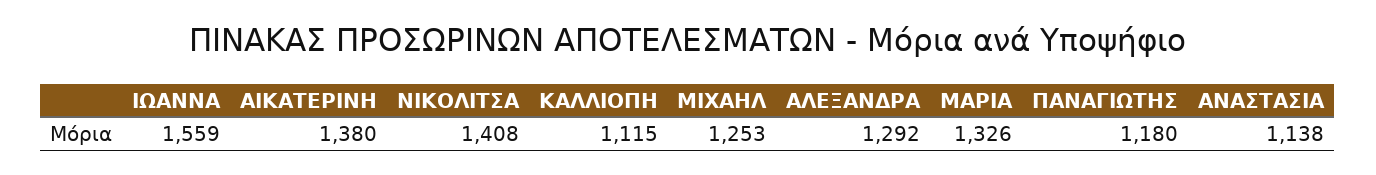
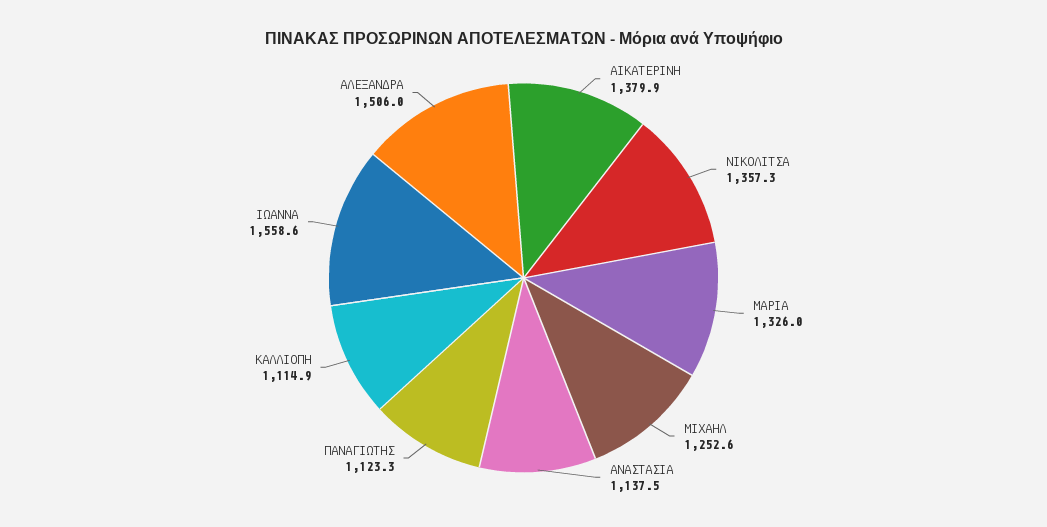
ΝΙΚΟΛΙΤΣΑ: 1408 -> 1357.3
ΑΛΕΞΑΝΔΡΑ: 1292 -> 1506
ΠΑΝΑΓΙΩΤΗΣ: 1180 -> 1123.3

